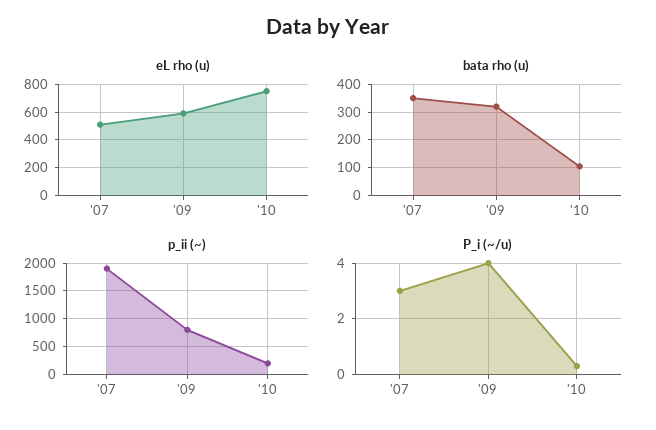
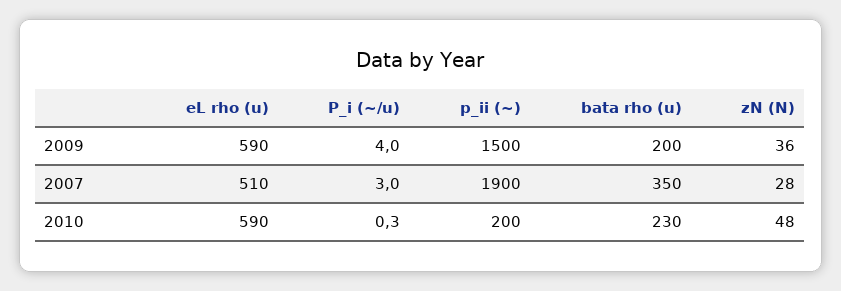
eL rho (u), '10: 750 -> 590
bata rho (u), '09: 325 -> 200
bata rho (u), '10: 100 -> 230
p_ii (~), '09: 750 -> 1500
zN (N), '09: none -> 36
zN (N), '07: none -> 28
zN (N), '10: none -> 48

